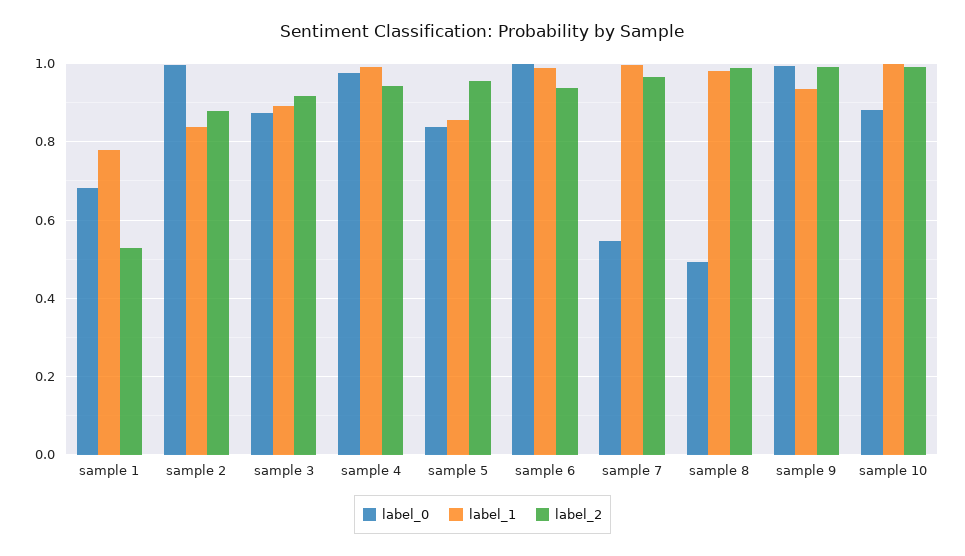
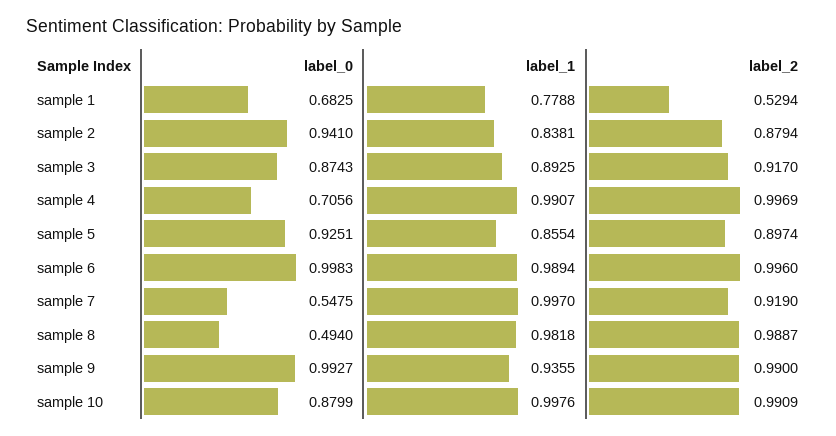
label_0, sample 2: 1 -> 0.941
label_0, sample 4: 0.98 -> 0.7056
label_2, sample 4: 0.94 -> 0.9969
label_0, sample 5: 0.84 -> 0.9251
label_2, sample 5: 0.96 -> 0.8974
label_2, sample 6: 0.94 -> 0.996
label_2, sample 7: 0.96 -> 0.919

